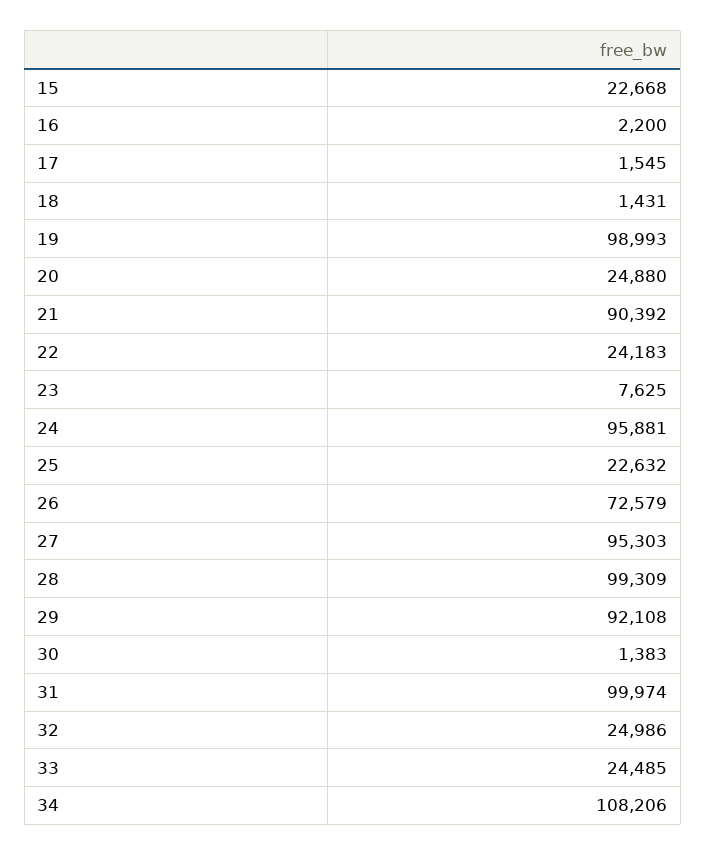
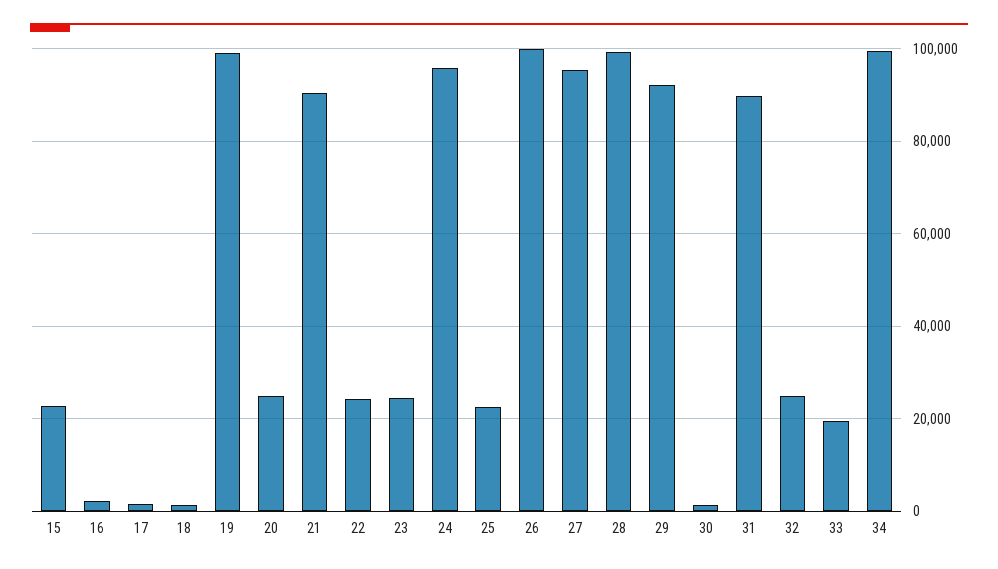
23: 7625 -> 24000
26: 72579 -> 100000
31: 99974 -> 90000
33: 24485 -> 20000
34: 108206 -> 100000

